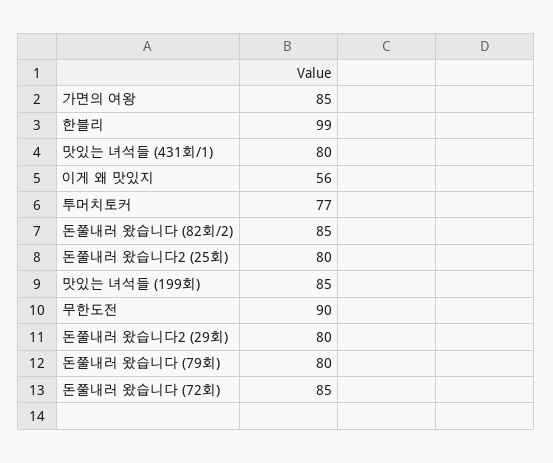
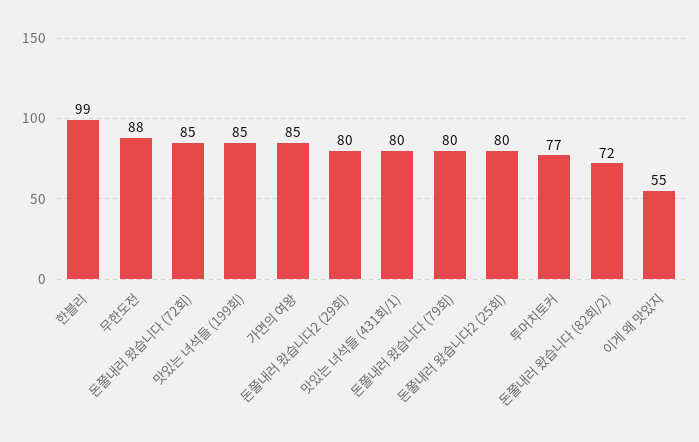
이게 왜 맛있지: 56 -> 55
돈쭐내러 왔습니다 (82회/2): 85 -> 72
무한도전: 90 -> 88

